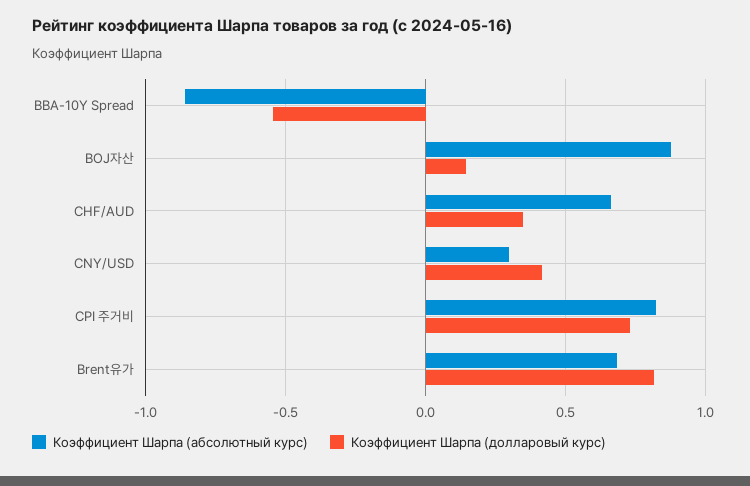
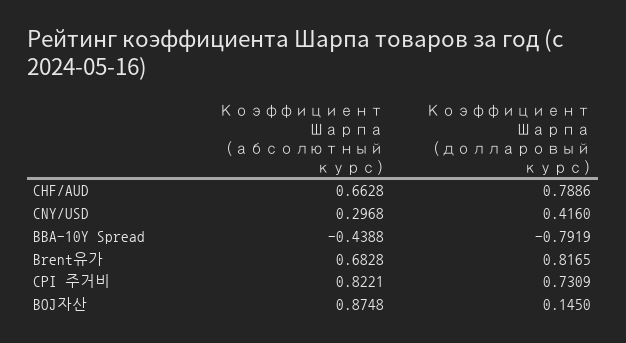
Коэффициент Шарпа (абсолютный курс), BBA-10Y Spread: -0.85 -> -0.4388
Коэффициент Шарпа (долларовый курс), BBA-10Y Spread: -0.55 -> -0.7919
Коэффициент Шарпа (долларовый курс), CHF/AUD: 0.35 -> 0.7886

